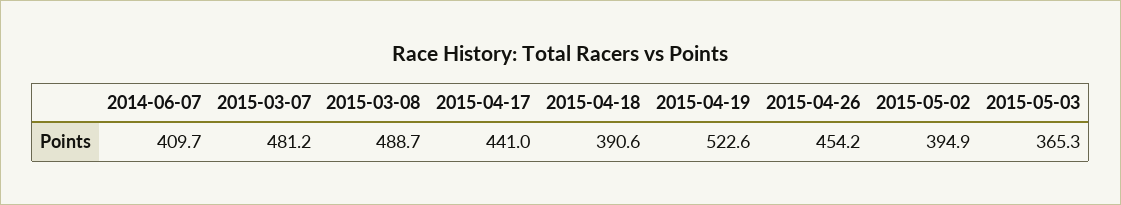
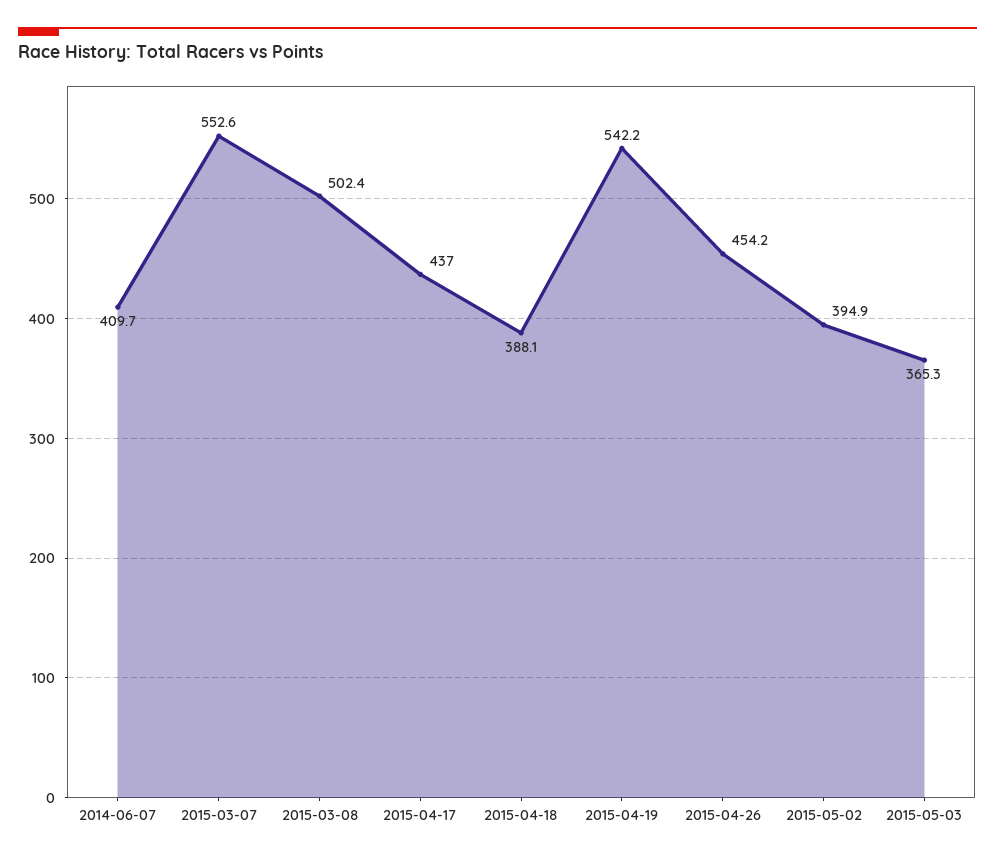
2015-03-07: 481.2 -> 552.6
2015-03-08: 488.7 -> 502.4
2015-04-17: 441 -> 437
2015-04-18: 390.6 -> 388.1
2015-04-19: 522.6 -> 542.2

